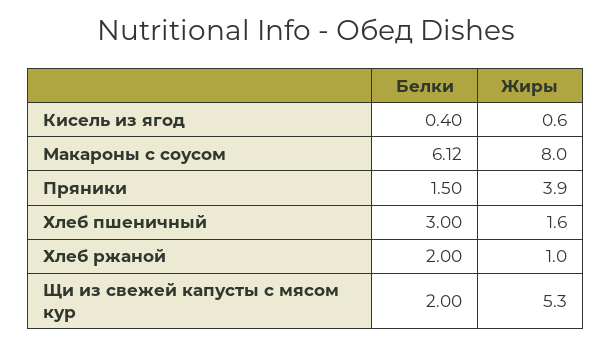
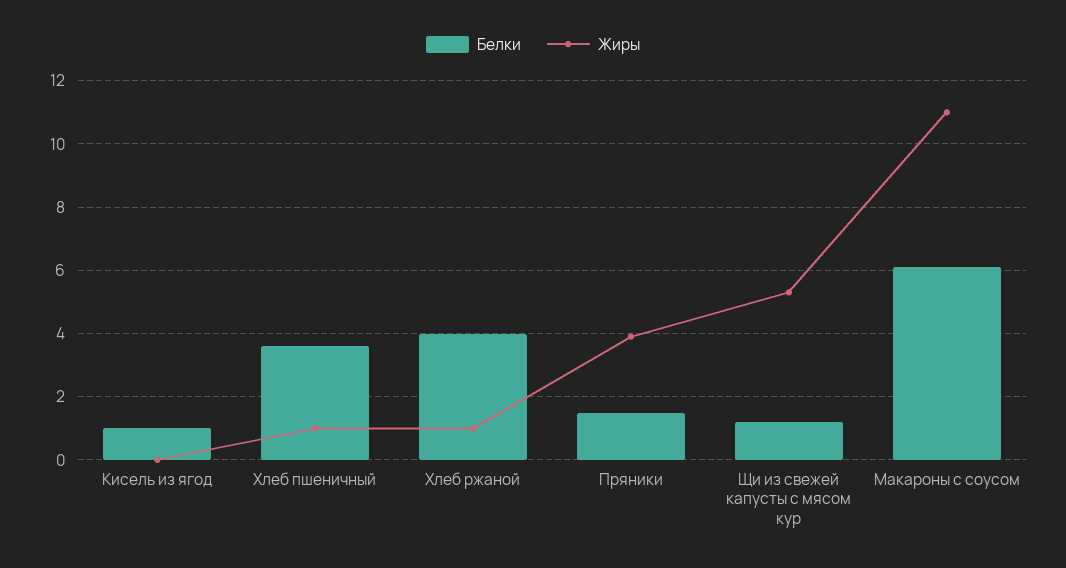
Белки, Кисель из ягод: 0.4 -> 1
Жиры, Кисель из ягод: 0.6 -> 0
Жиры, Макароны с соусом: 8 -> 11
Белки, Хлеб пшеничный: 3 -> 3.6
Жиры, Хлеб пшеничный: 1.6 -> 1
Белки, Хлеб ржаной: 2 -> 4
Белки, Щи из свежей капусты с мясом кур: 2 -> 1.2

